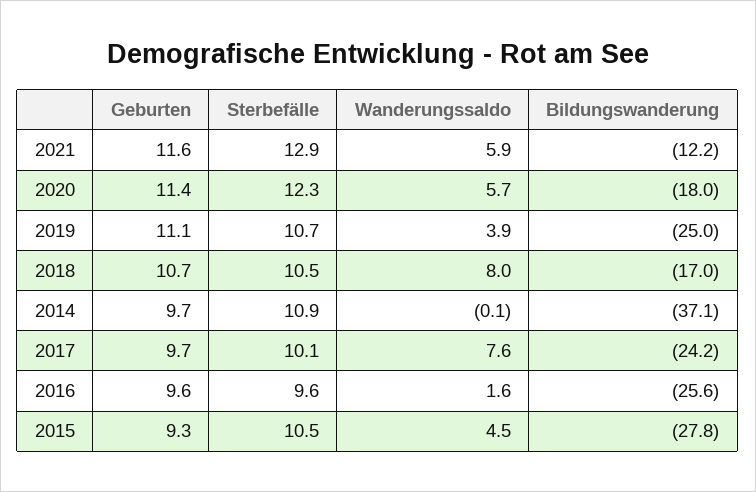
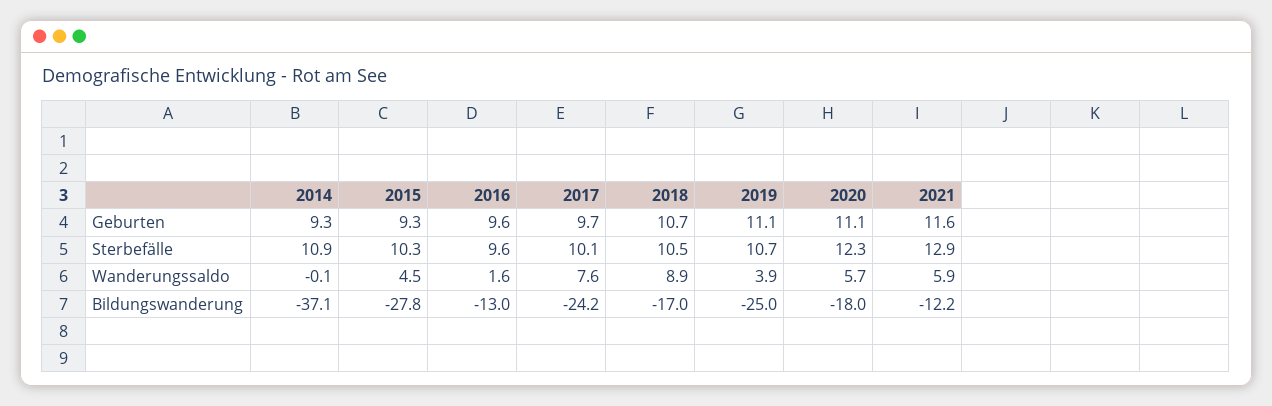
Geburten, 2020: 11.4 -> 11.1
Wanderungssaldo, 2018: 8 -> 8.9
Geburten, 2014: 9.7 -> 9.3
Bildungswanderung, 2016: -25.6 -> -13
Sterbefälle, 2015: 10.5 -> 10.3

